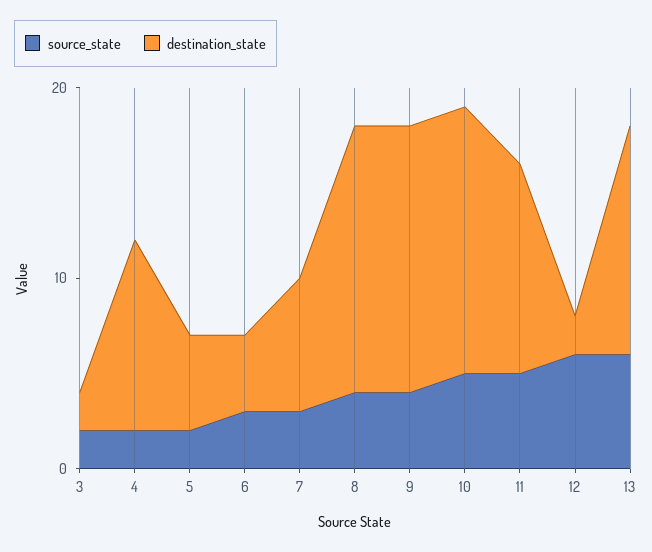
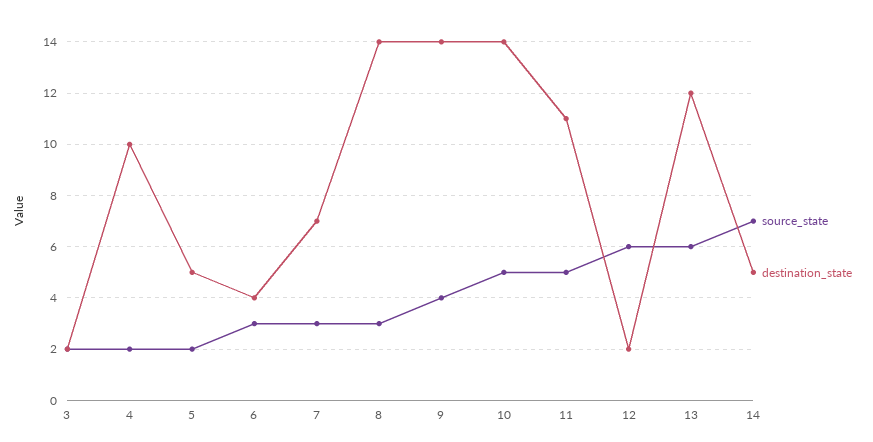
source_state, 8: 4 -> 3
source_state, 14: none -> 7
destination_state, 14: none -> 5

